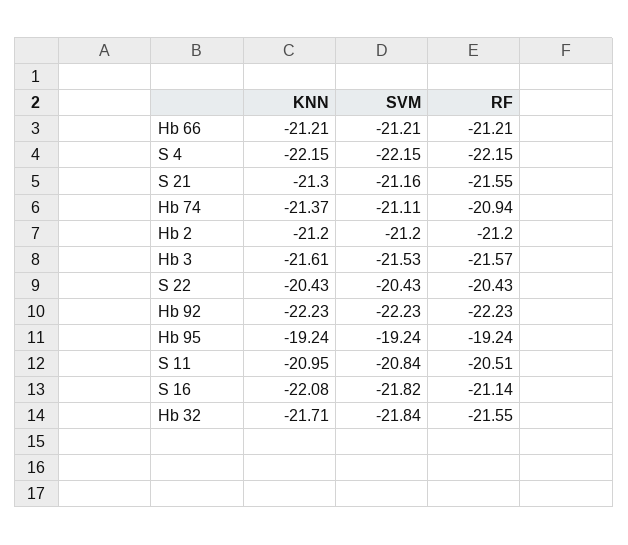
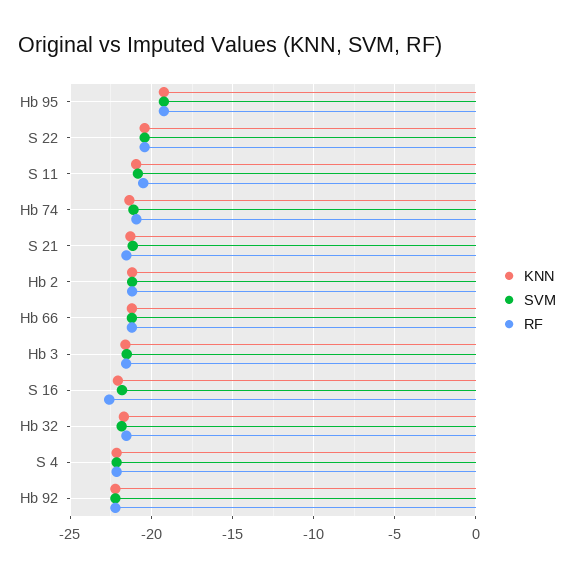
RF, S 16: -21.14 -> -22.5

